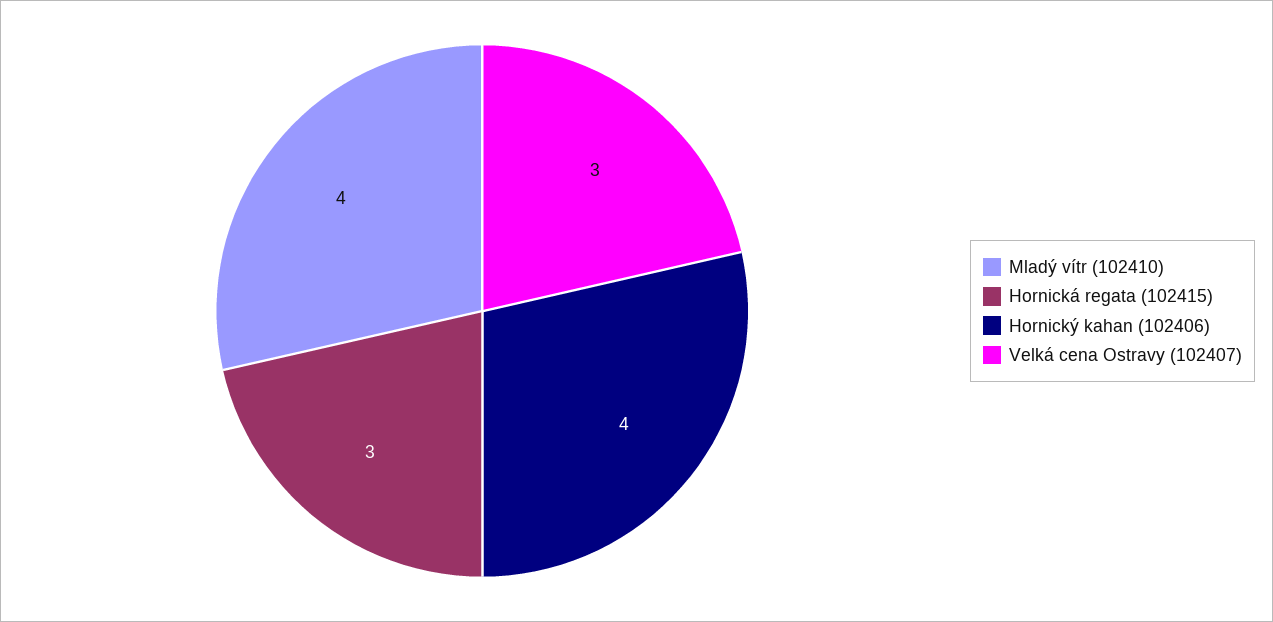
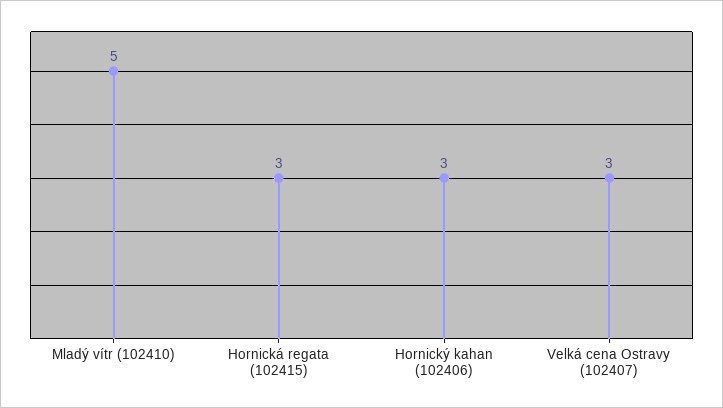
Mladý vítr (102410): 4 -> 5
Hornický kahan (102406): 4 -> 3

